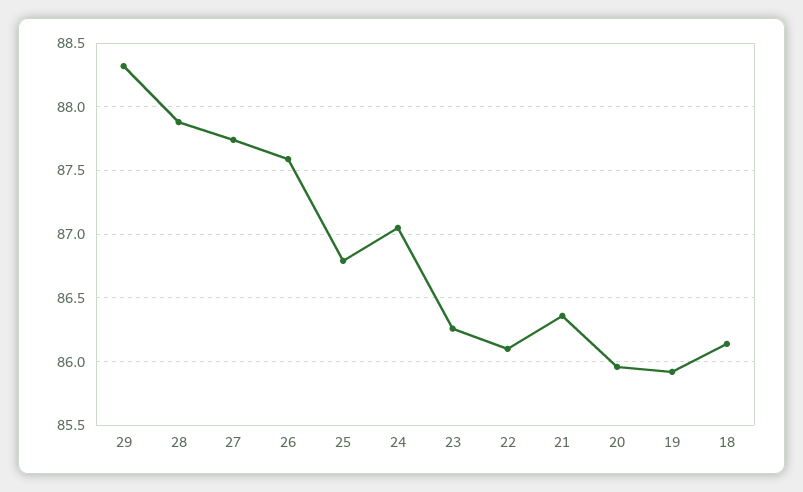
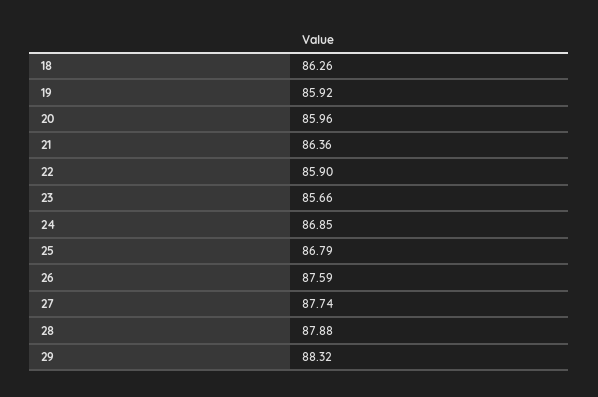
24: 87.05 -> 86.85
23: 86.25 -> 85.66
22: 86.1 -> 85.9
18: 86.15 -> 86.26

